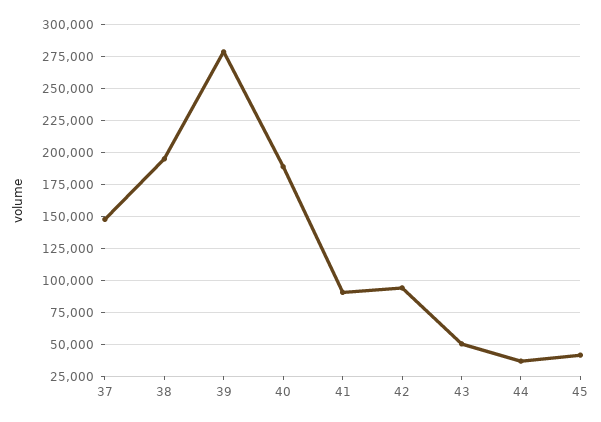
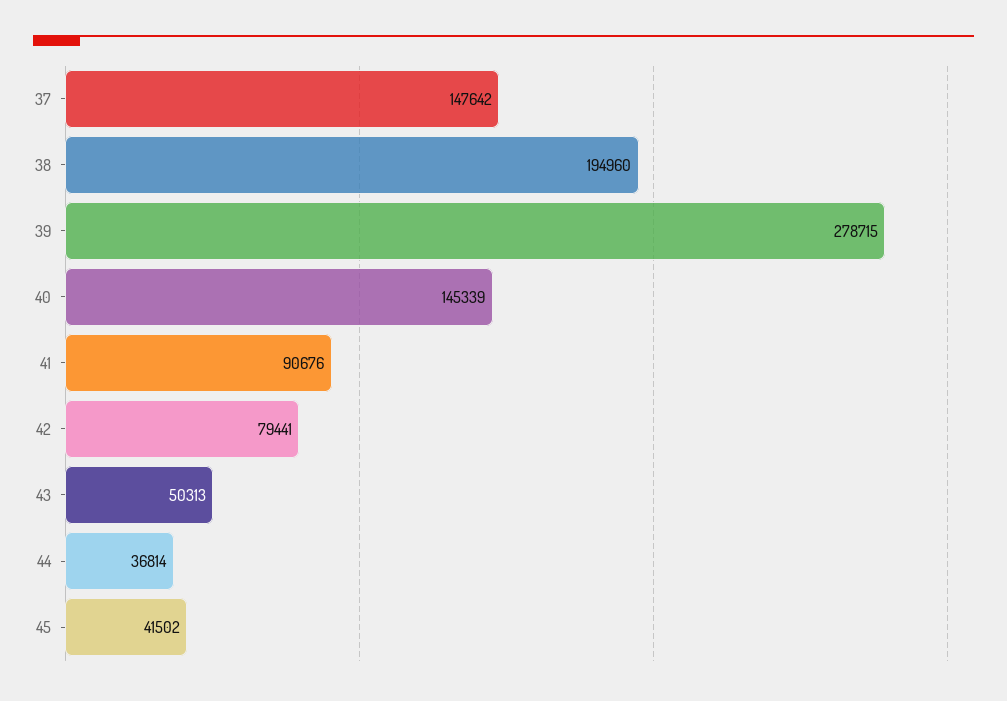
40: 190000 -> 145339
42: 95000 -> 79441

